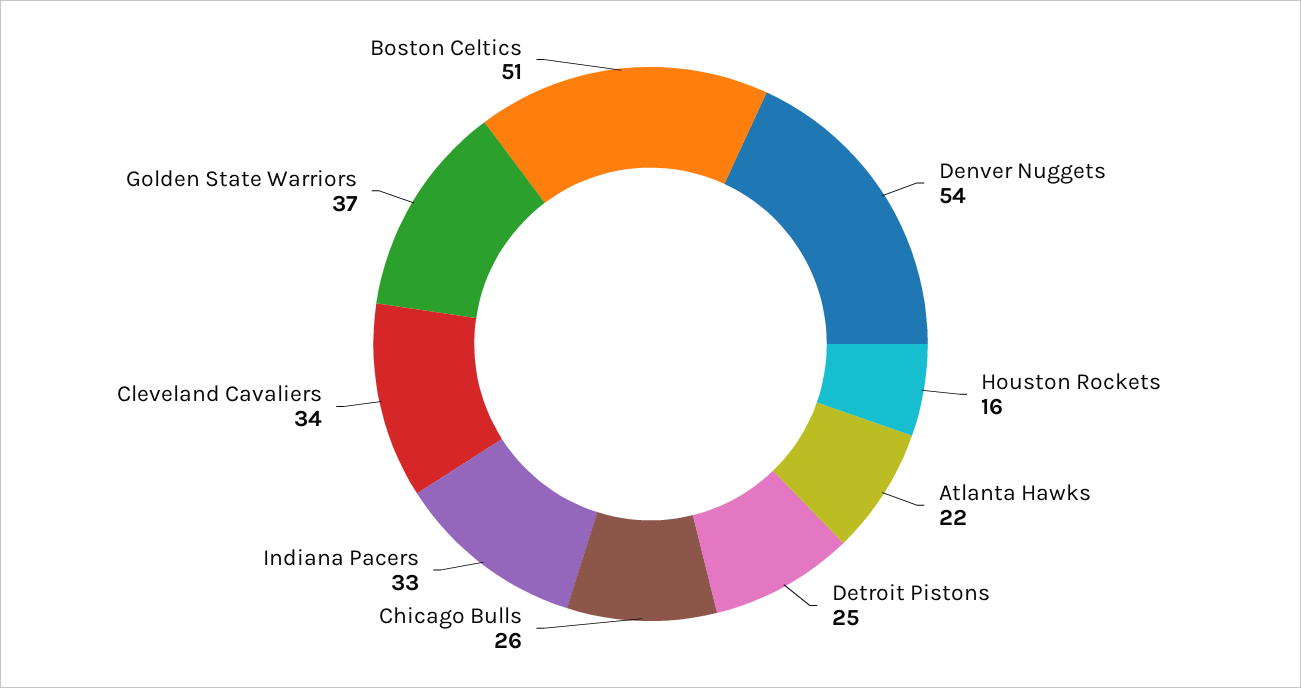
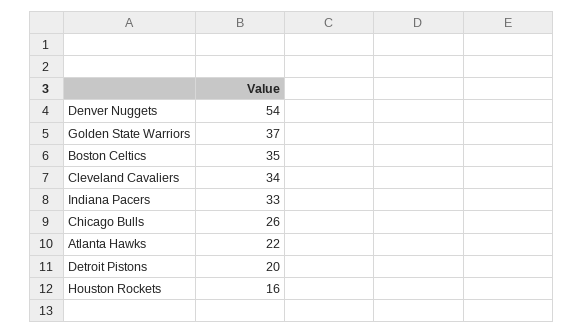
Detroit Pistons: 25 -> 20
Boston Celtics: 51 -> 35

